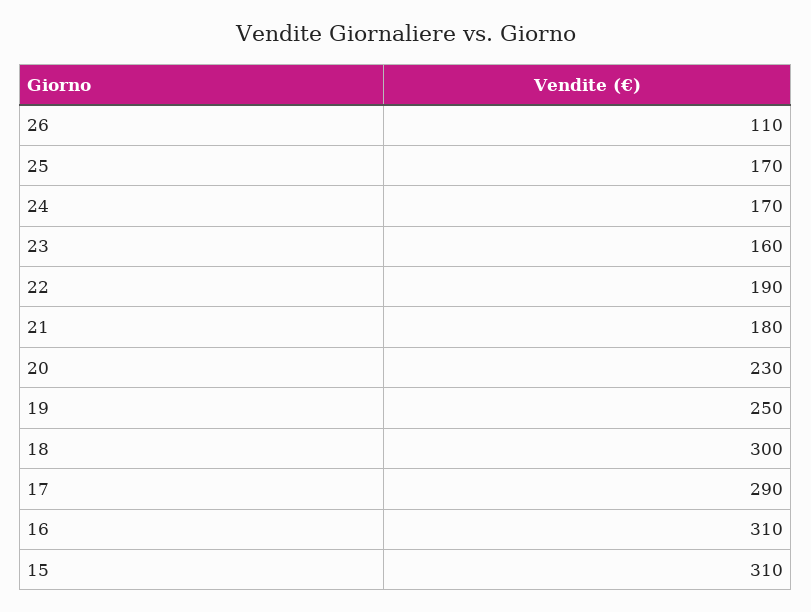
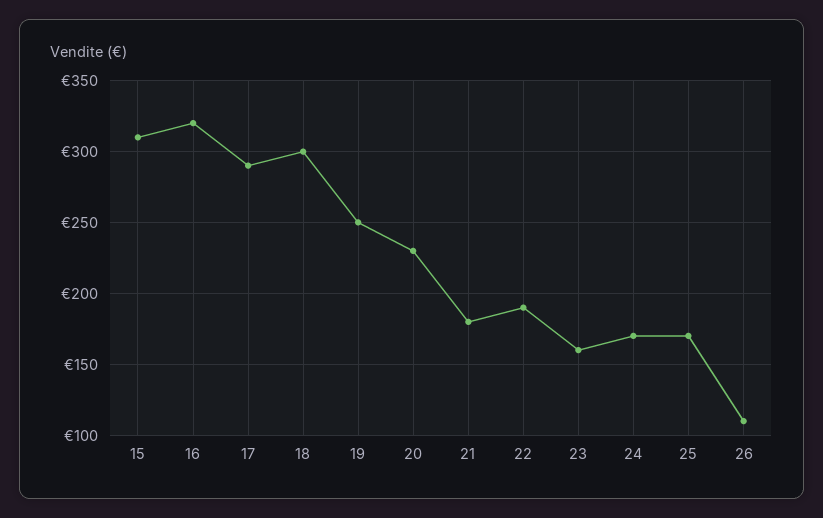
16: 310 -> 320

